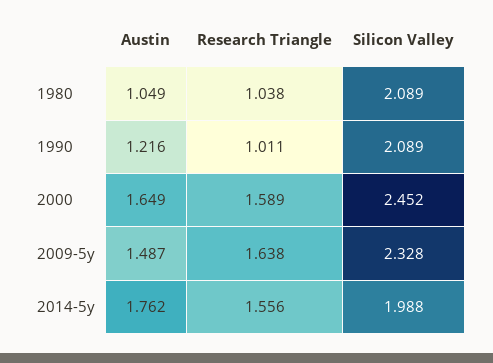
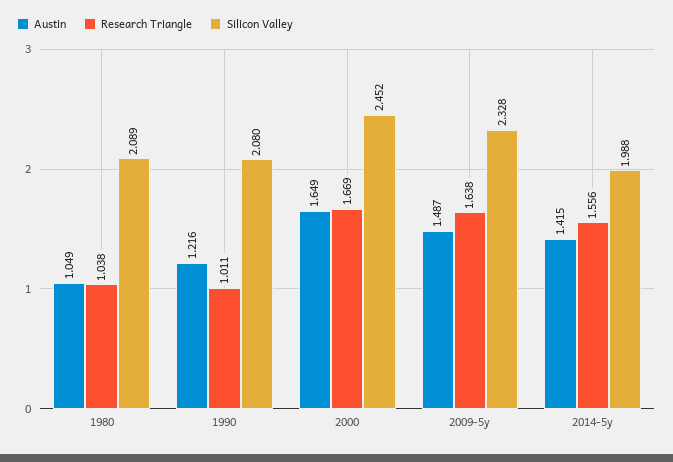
Silicon Valley, 1990: 2.089 -> 2.08
Research Triangle, 2000: 1.589 -> 1.669
Austin, 2014-5y: 1.762 -> 1.415

